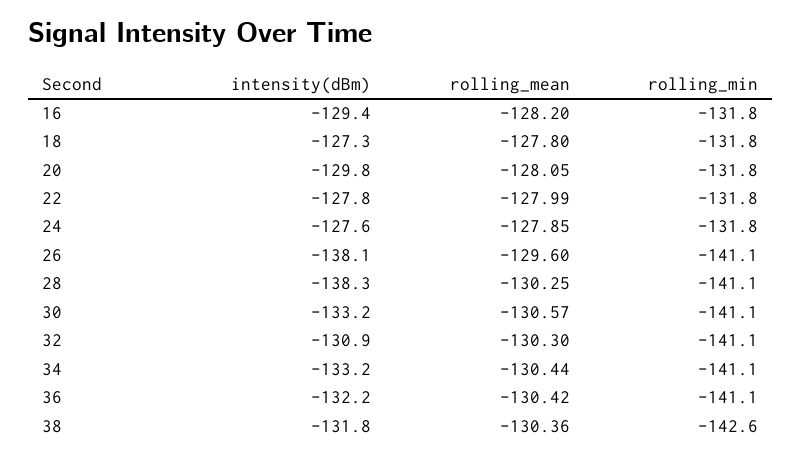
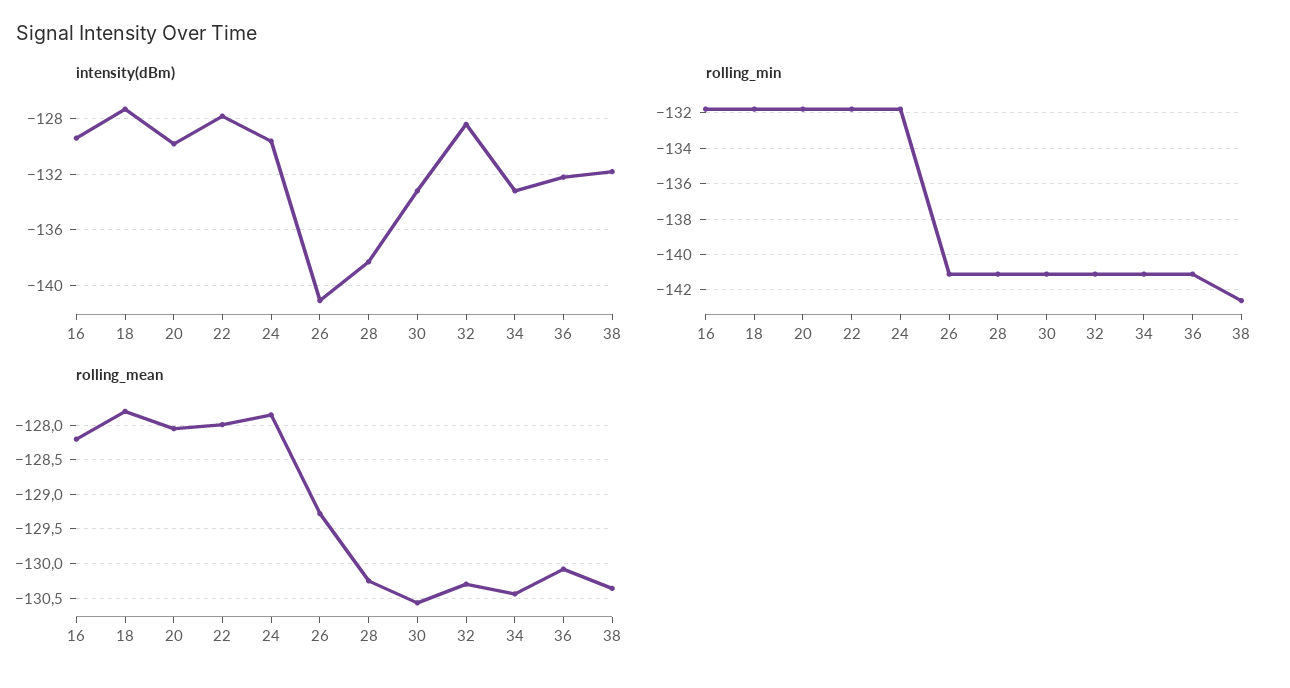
intensity(dBm), 24: -127.6 -> -129.5
intensity(dBm), 26: -138.1 -> -141
rolling_mean, 26: -129.6 -> -129.3
intensity(dBm), 32: -130.9 -> -128.5
rolling_mean, 36: -130.42 -> -130.1

